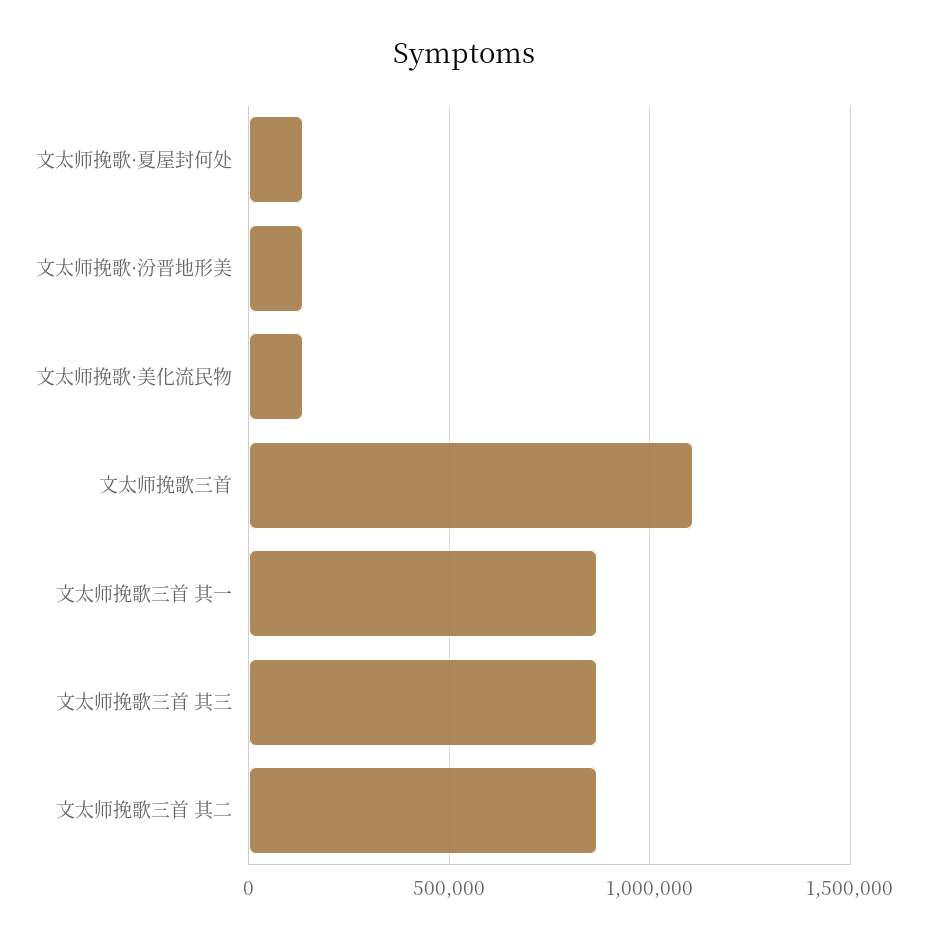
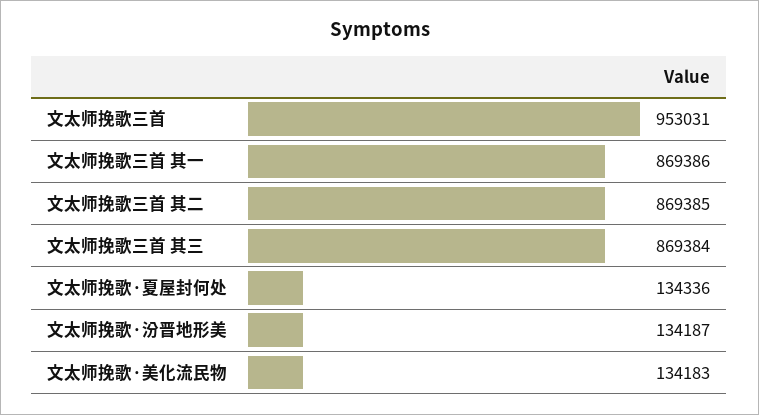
文太师挽歌三首: 1100000 -> 953031

